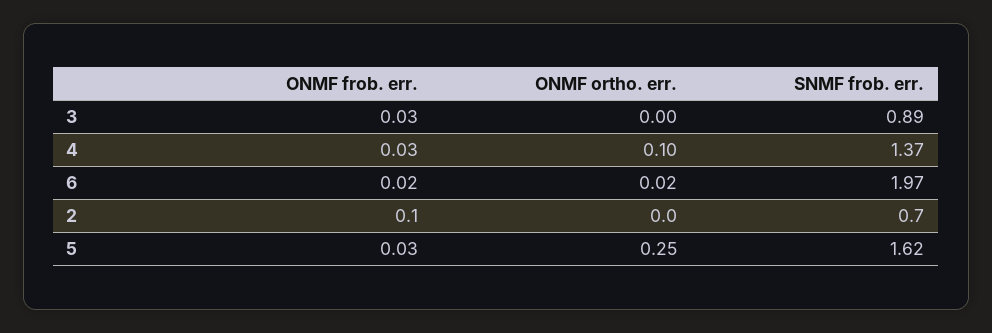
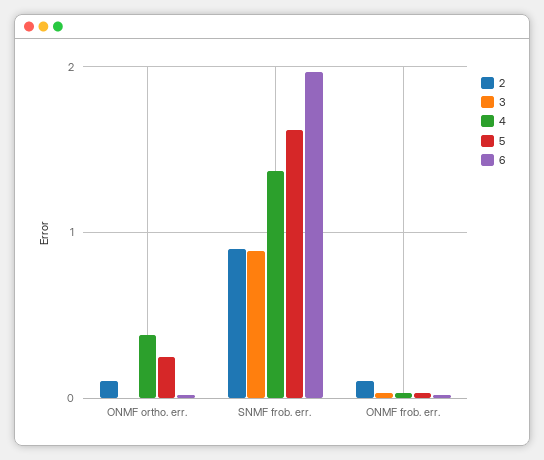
4, ONMF ortho. err.: 0.1 -> 0.4
2, ONMF ortho. err.: 0 -> 0.1
2, SNMF frob. err.: 0.7 -> 0.9

